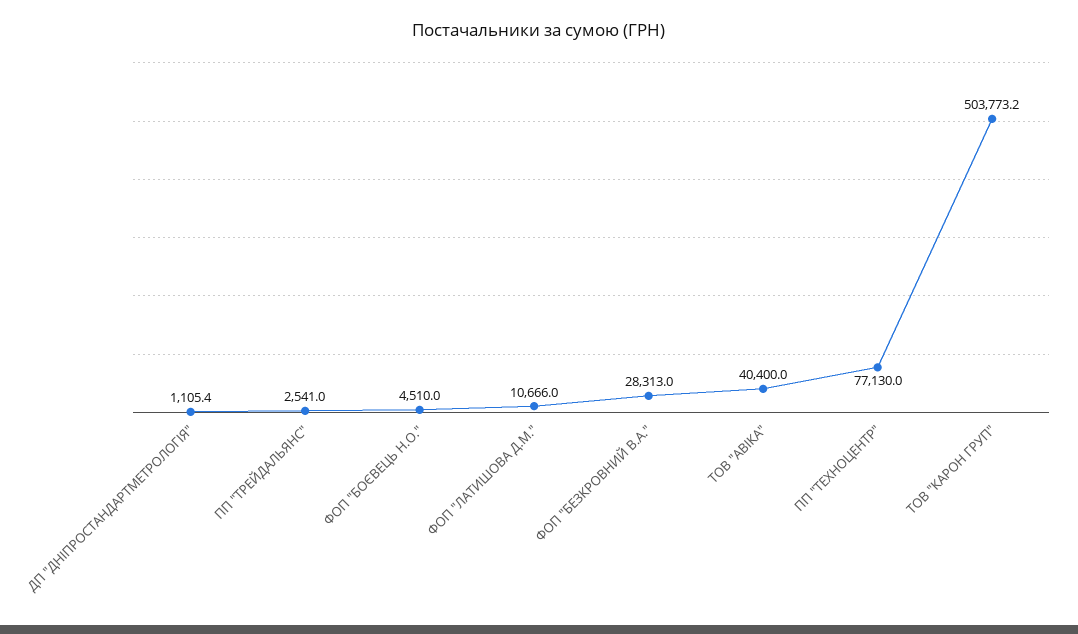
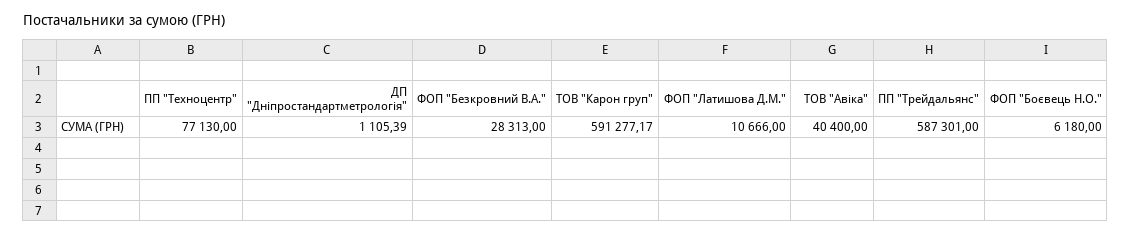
ПП "ТРЕЙДАЛЬЯНС": 2541 -> 587301
ФОП "БОЄВЕЦЬ Н.О.": 4510 -> 6180
ТОВ "КАРОН ГРУП": 503773.2 -> 591277.17

